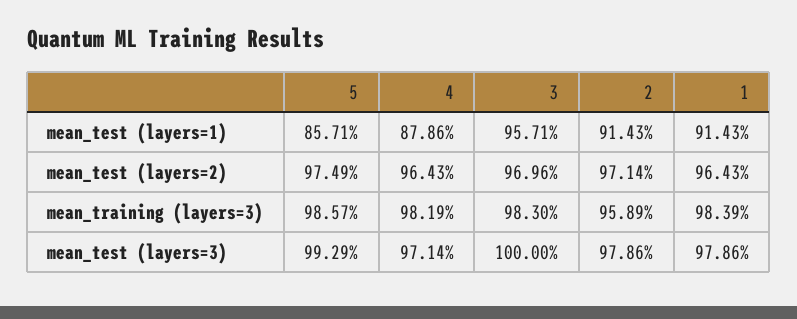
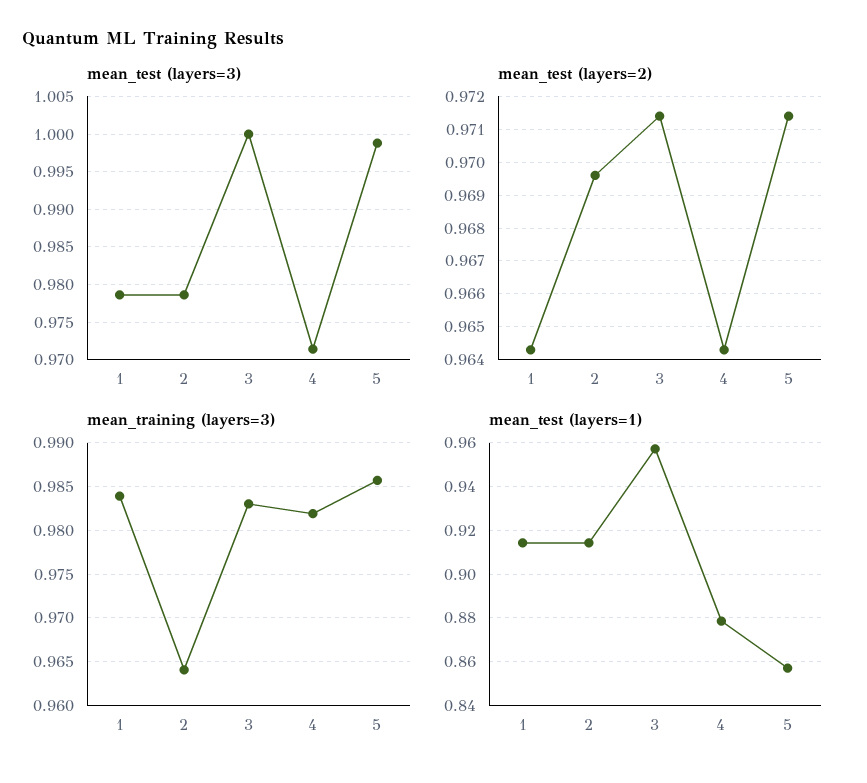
mean_test (layers=2), 5: 0.9749 -> 0.9715
mean_test (layers=2), 3: 0.9696 -> 0.9715
mean_test (layers=2), 2: 0.9714 -> 0.9695
mean_training (layers=3), 2: 0.9589 -> 0.964
mean_test (layers=3), 5: 0.9929 -> 0.999

